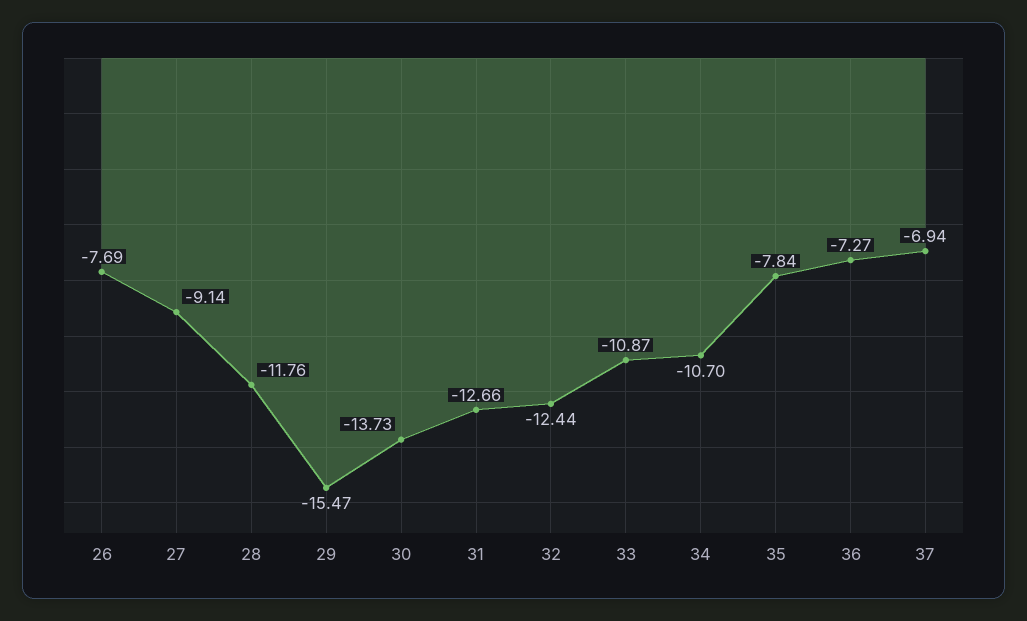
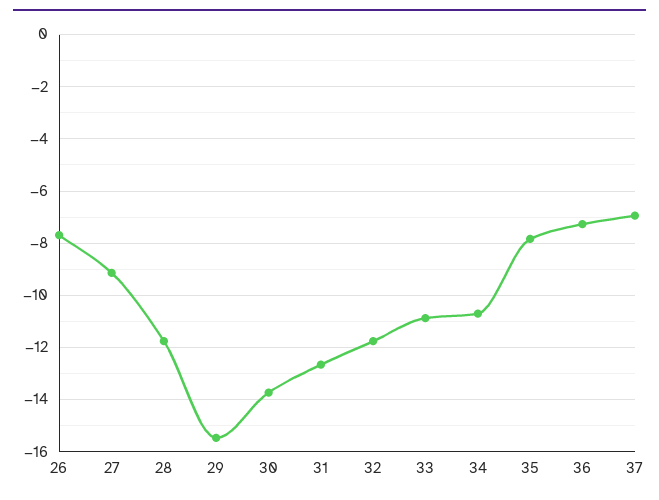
32: -12.44 -> -11.75

